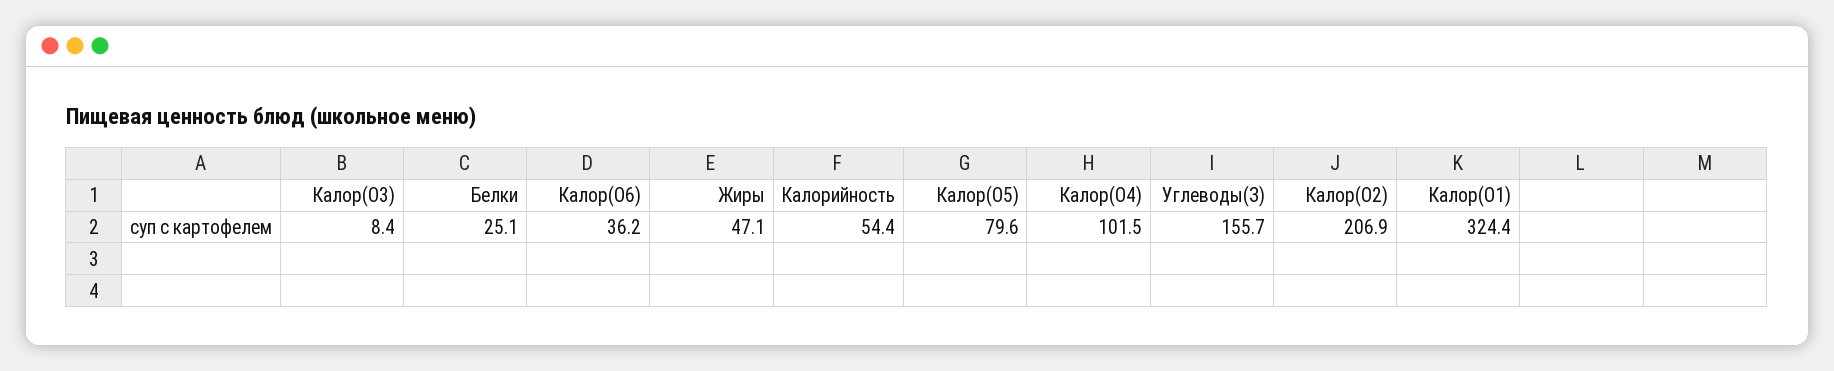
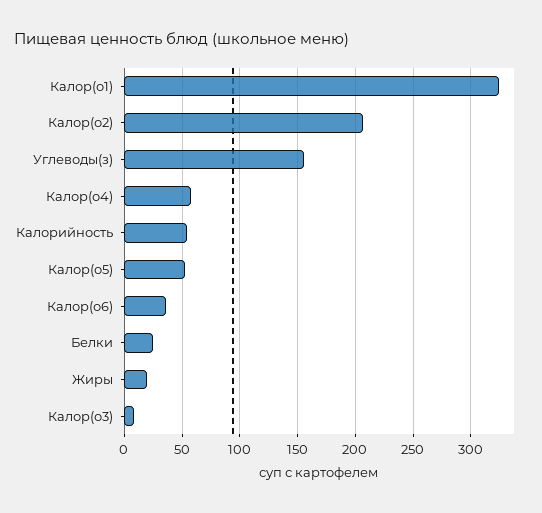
Жиры: 47.1 -> 20
Калор(О5): 79.6 -> 50
Калор(О4): 101.5 -> 60

